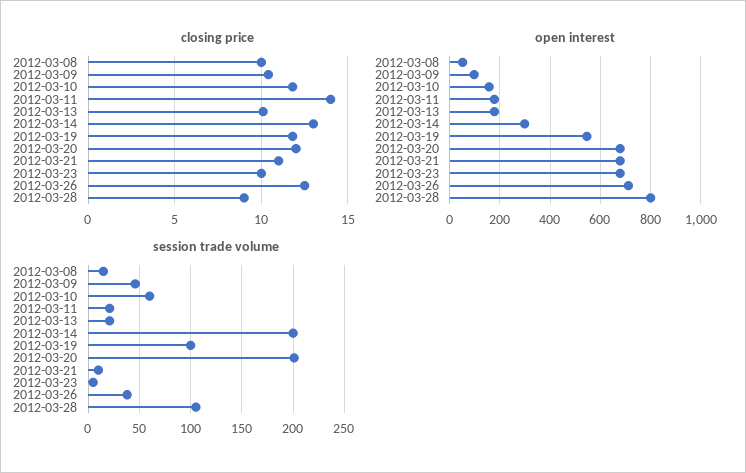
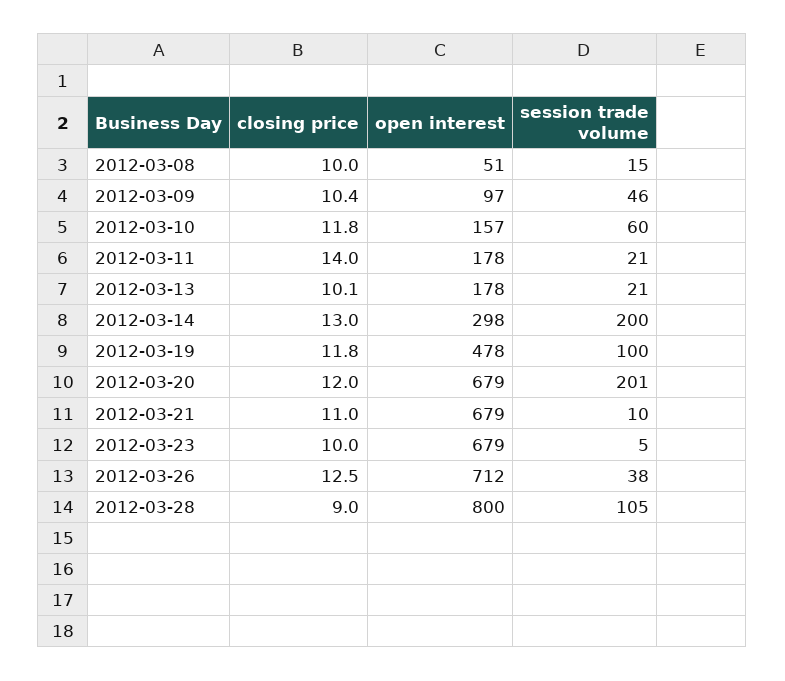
open interest, 2012-03-19: 550 -> 478

